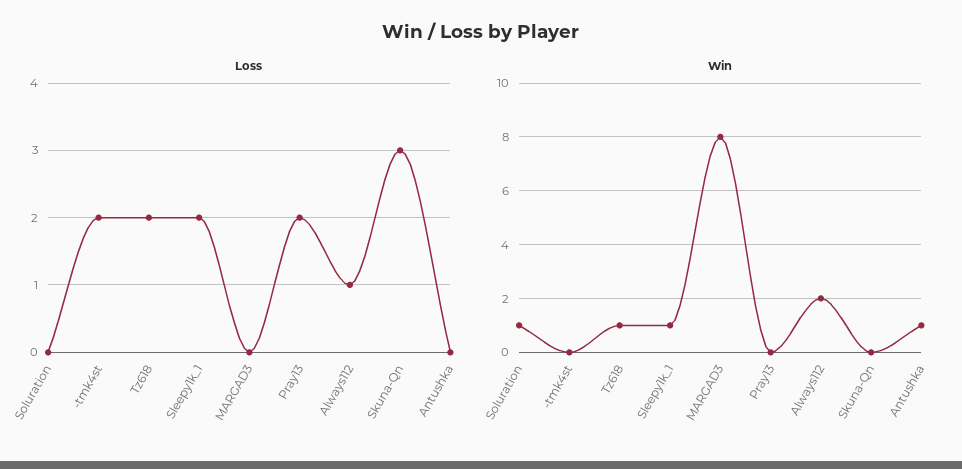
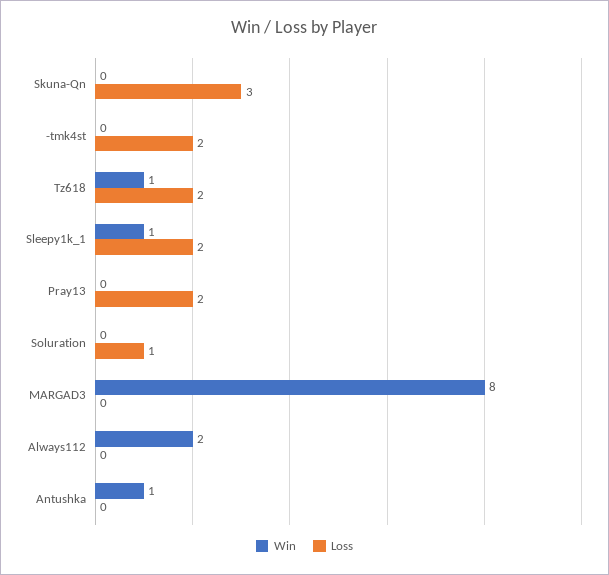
Loss, Soluration: 0 -> 1
Loss, Always112: 1 -> 0
Win, Soluration: 1 -> 0

